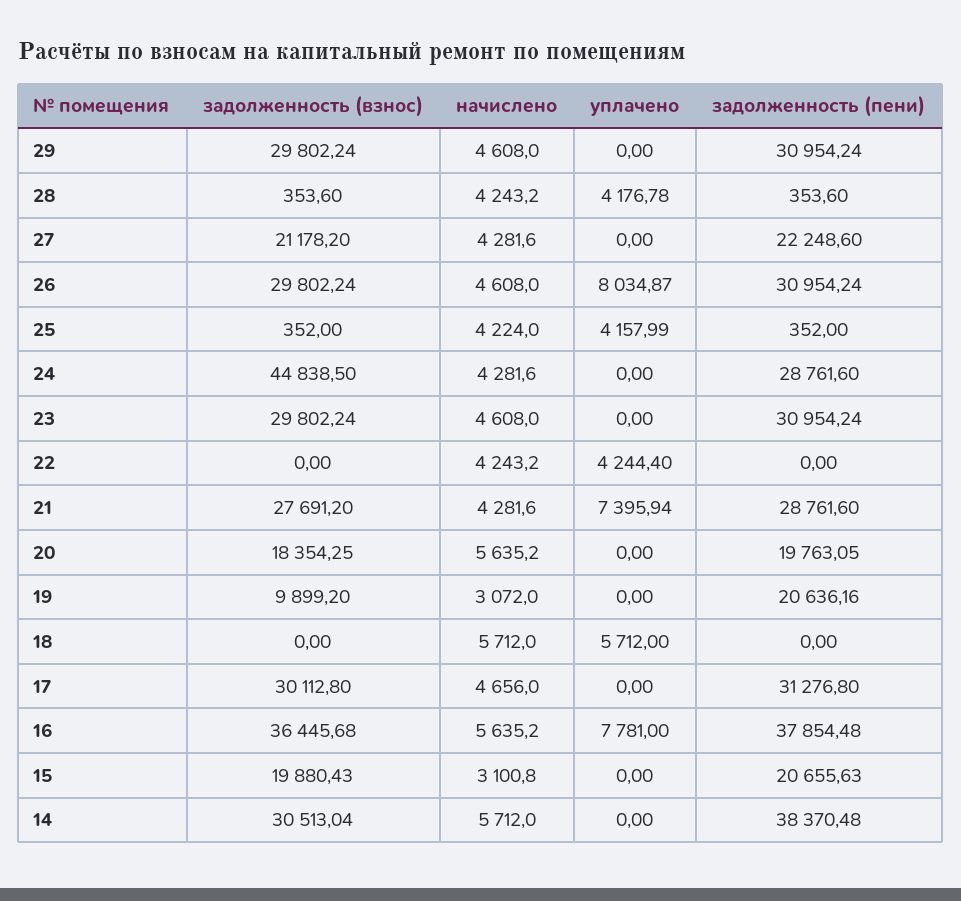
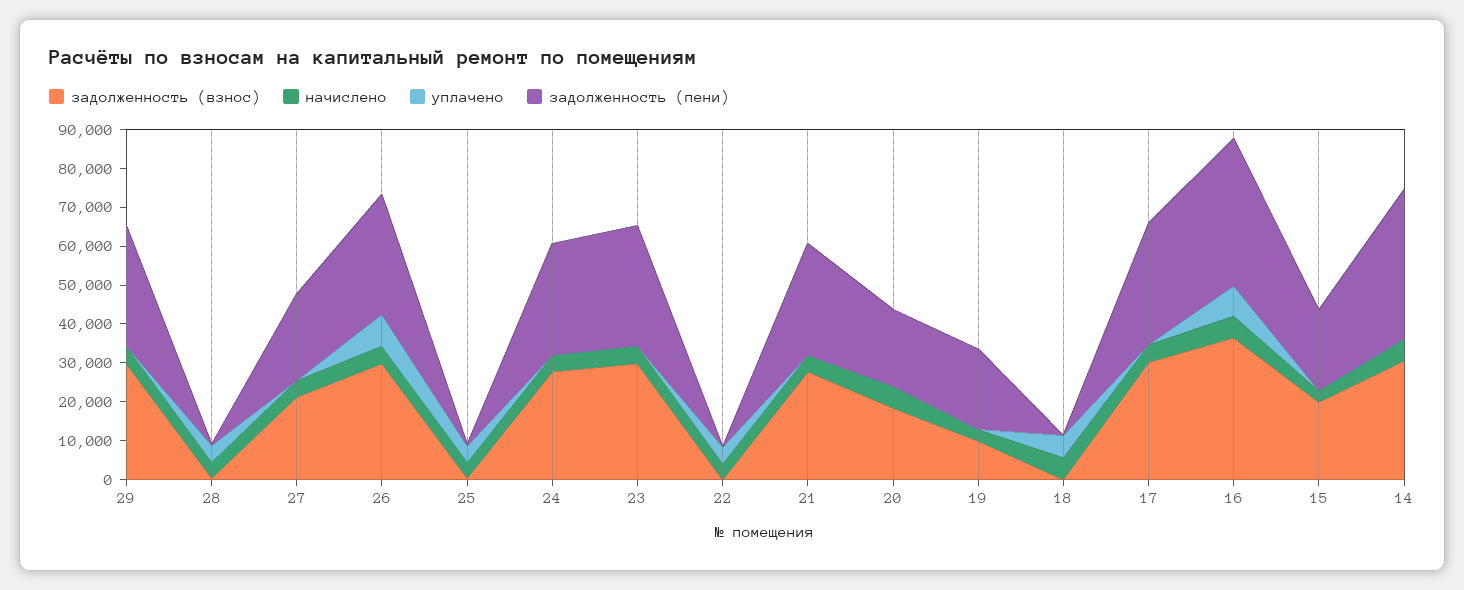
задолженность (взнос), 24: 44838.5 -> 27500
уплачено, 21: 7395.94 -> 0

